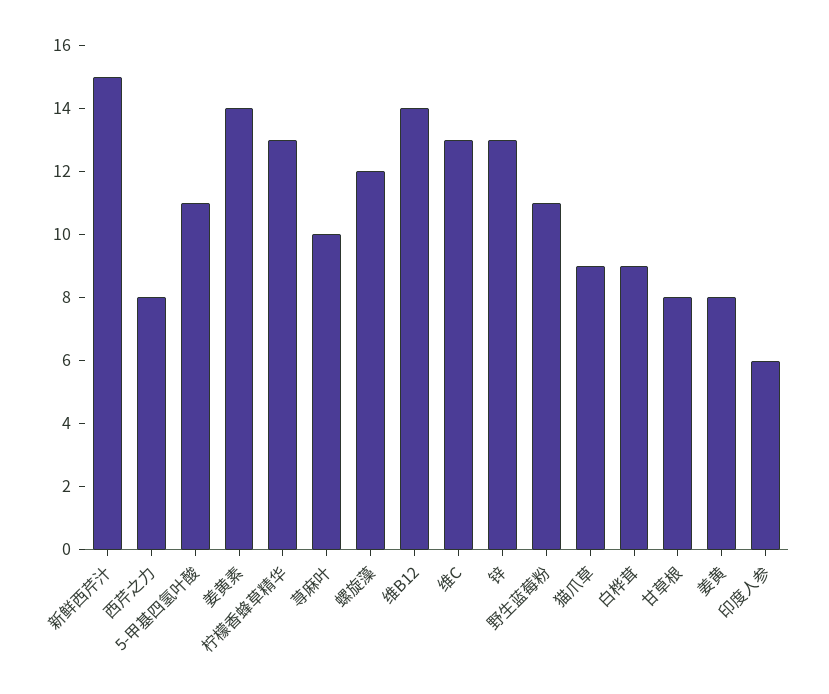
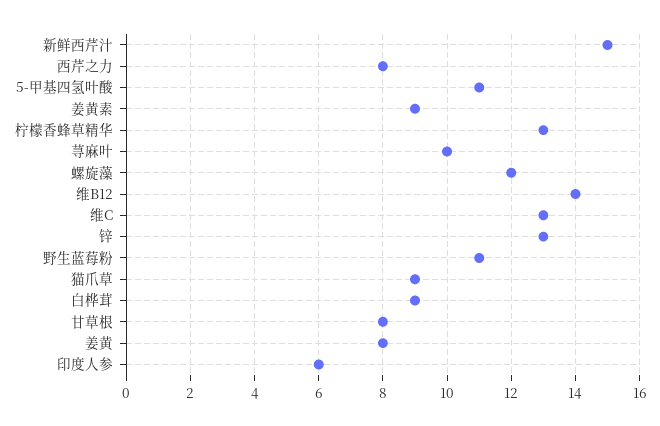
姜黄素: 14 -> 9

